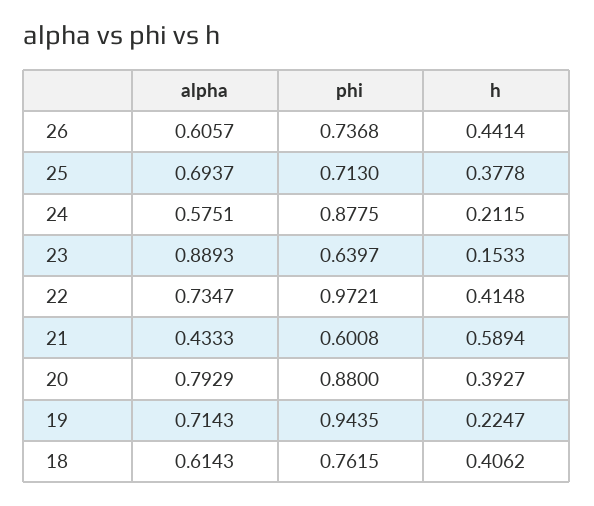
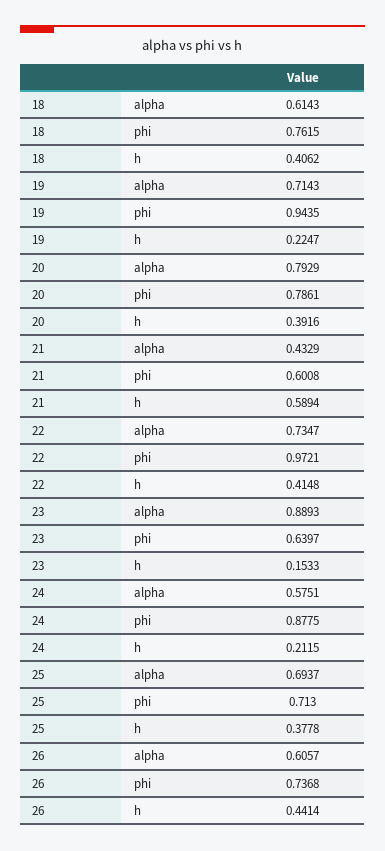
alpha, 21: 0.4333 -> 0.4329
phi, 20: 0.88 -> 0.7861
h, 20: 0.3927 -> 0.3916

